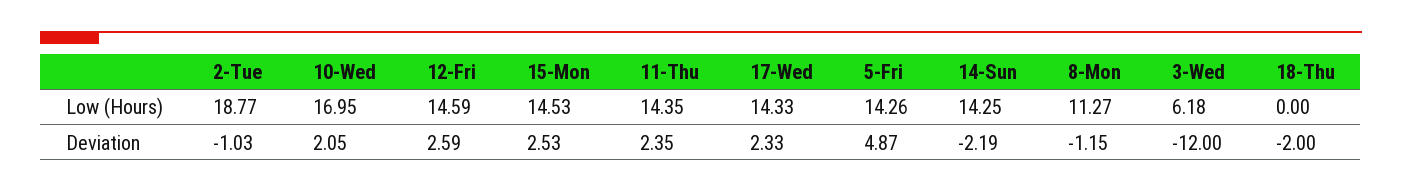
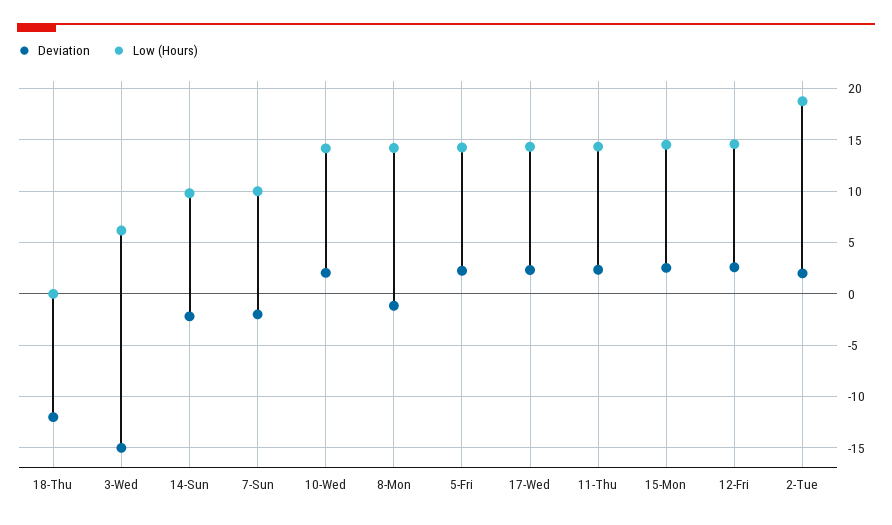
Low (Hours), 10-Wed: 16.95 -> 14
Low (Hours), 14-Sun: 14.25 -> 10
Low (Hours), 8-Mon: 11.27 -> 14
Deviation, 2-Tue: -1.03 -> 2
Deviation, 5-Fri: 4.87 -> 2
Deviation, 3-Wed: -12 -> -15
Deviation, 18-Thu: -2 -> -12
Deviation, 7-Sun: none -> -2
Low (Hours), 7-Sun: none -> 10

